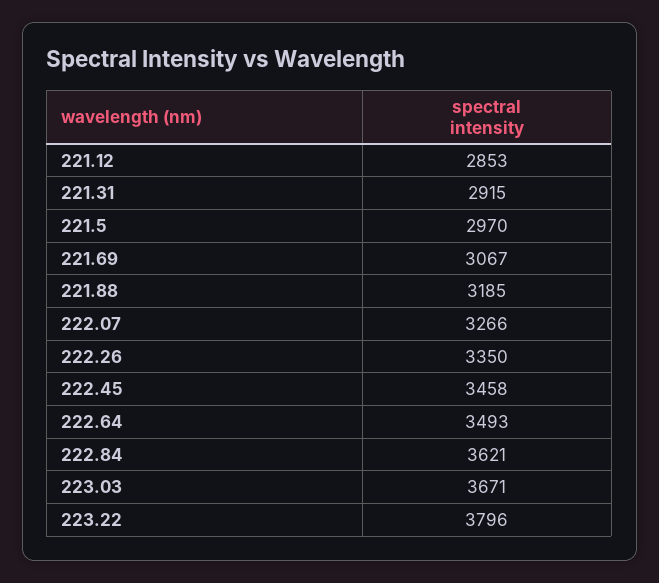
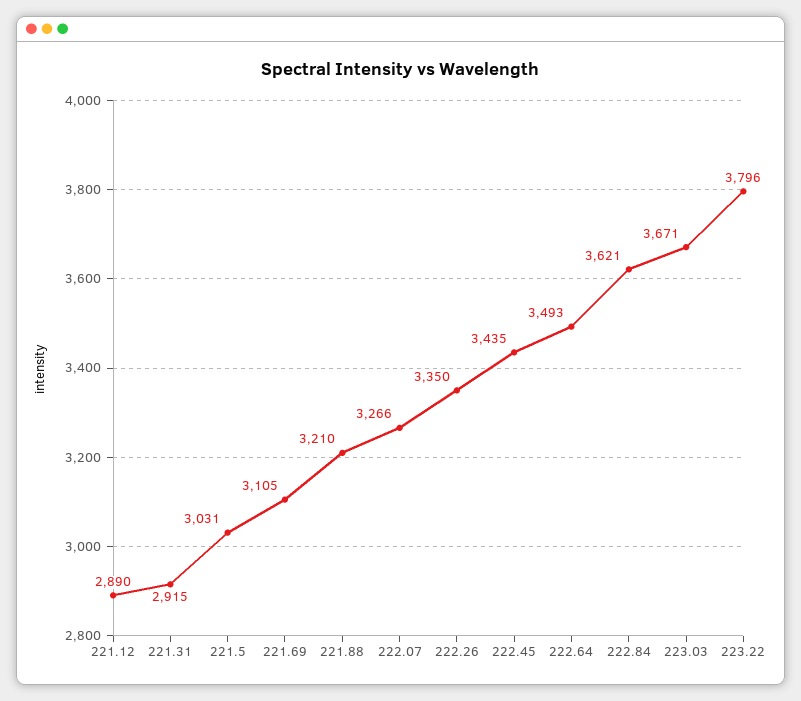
221.12: 2853 -> 2890
221.5: 2970 -> 3031
221.69: 3067 -> 3105
221.88: 3185 -> 3210
222.45: 3458 -> 3435

